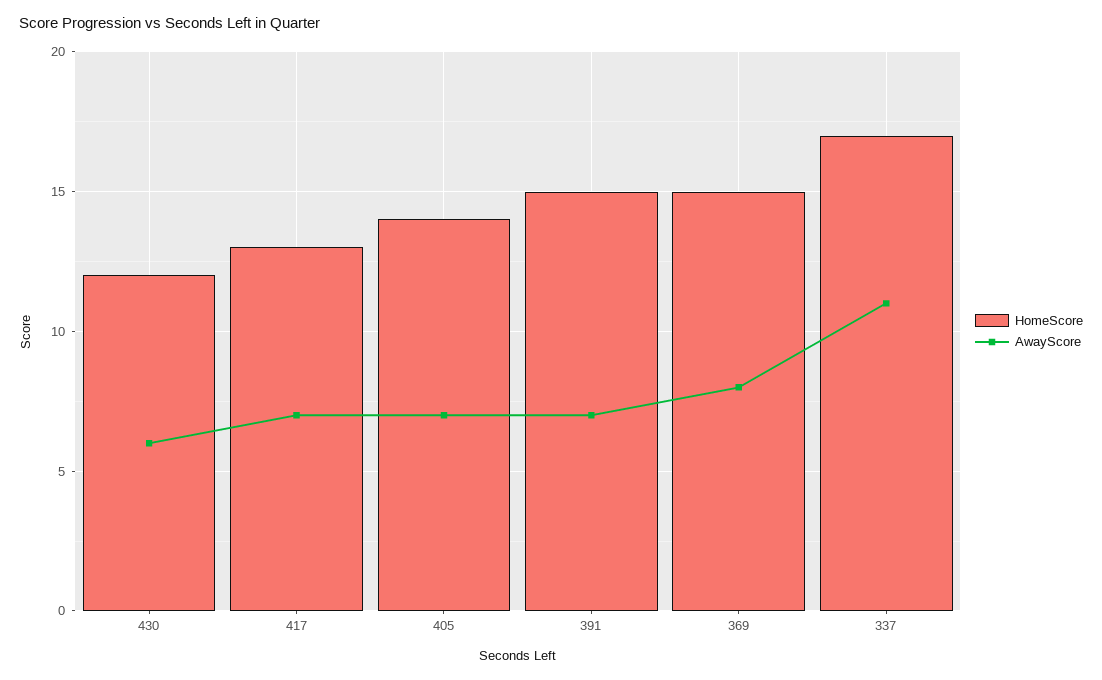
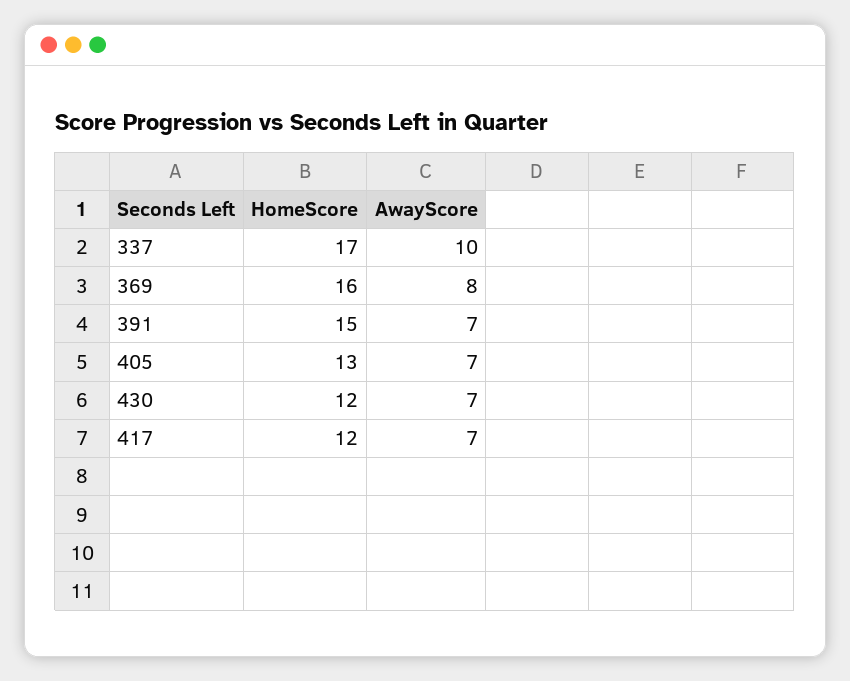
AwayScore, 430: 6 -> 7
HomeScore, 417: 13 -> 12
HomeScore, 405: 14 -> 13
HomeScore, 369: 15 -> 16
AwayScore, 337: 11 -> 10

